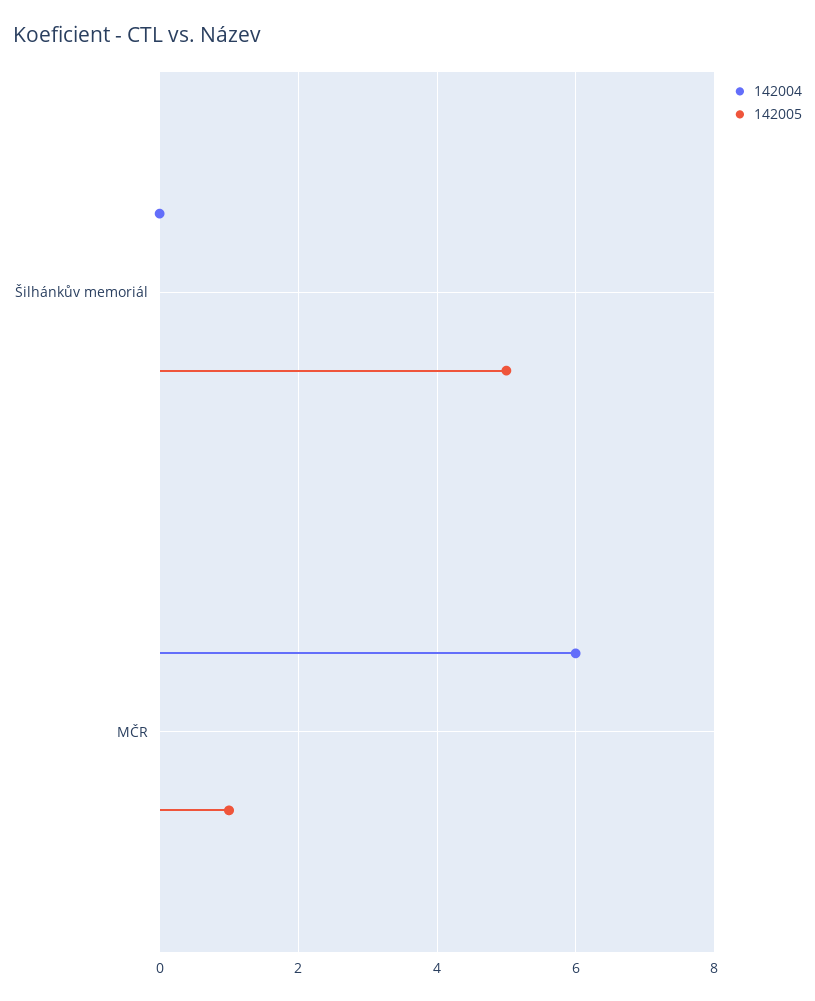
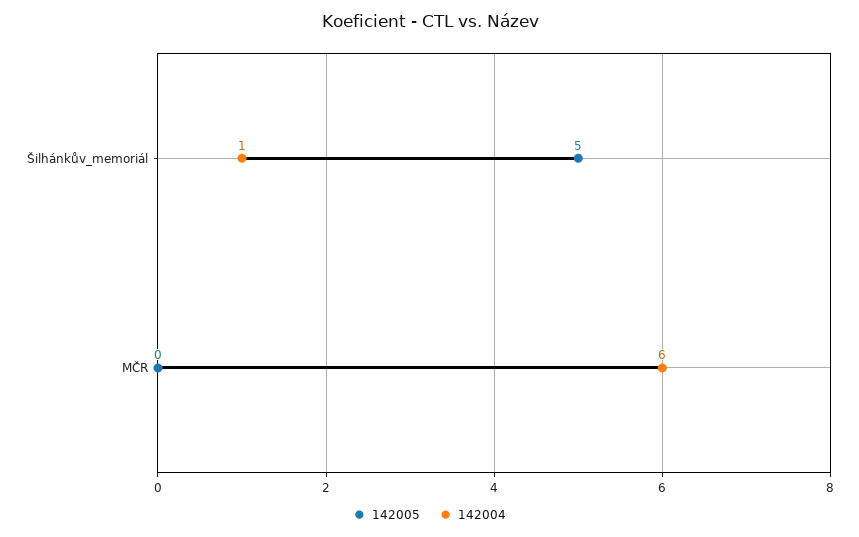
142004, Šilhánkův memoriál: 0 -> 1
142005, MČR: 1 -> 0

